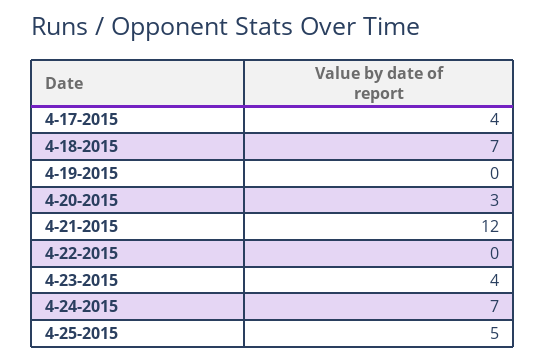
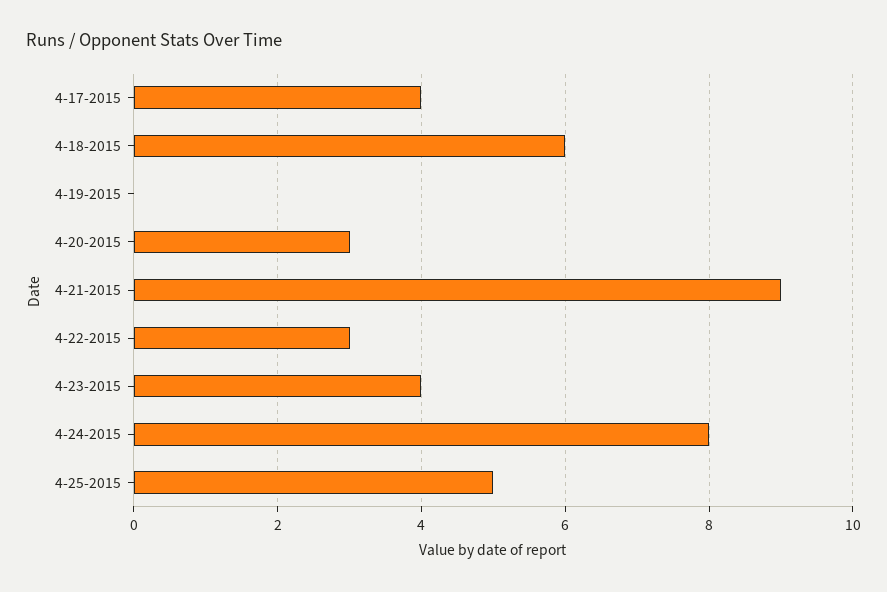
4-18-2015: 7 -> 6
4-21-2015: 12 -> 9
4-22-2015: 0 -> 3
4-24-2015: 7 -> 8

